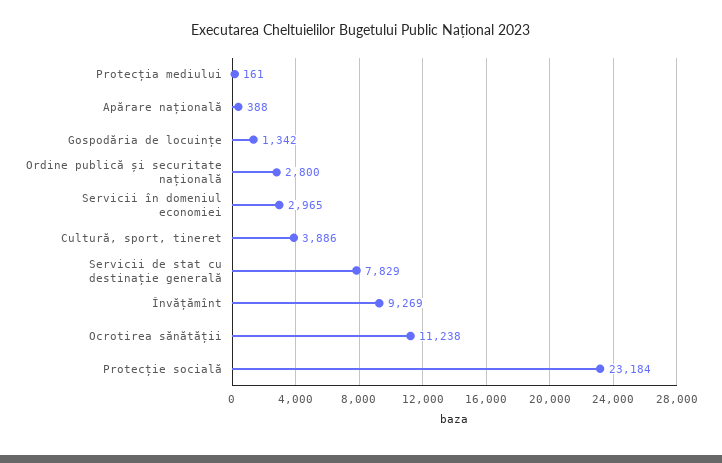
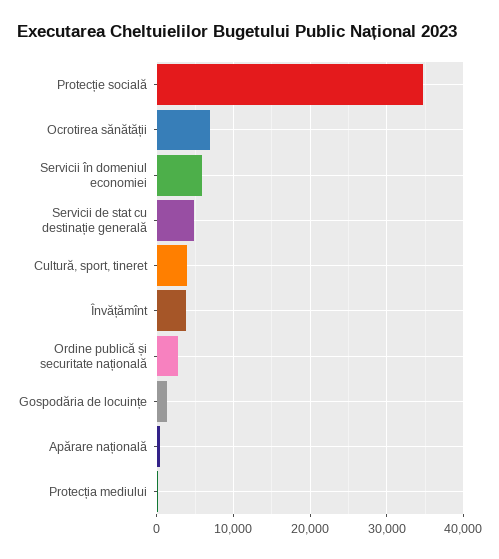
Servicii în domeniul economiei: 2965 -> 6000
Servicii de stat cu destinație generală: 7829 -> 5000
Învățămînt: 9269 -> 4000
Ocrotirea sănătății: 11238 -> 7000
Protecție socială: 23184 -> 35000

